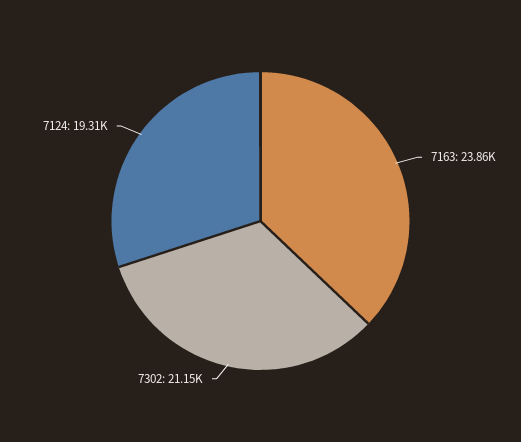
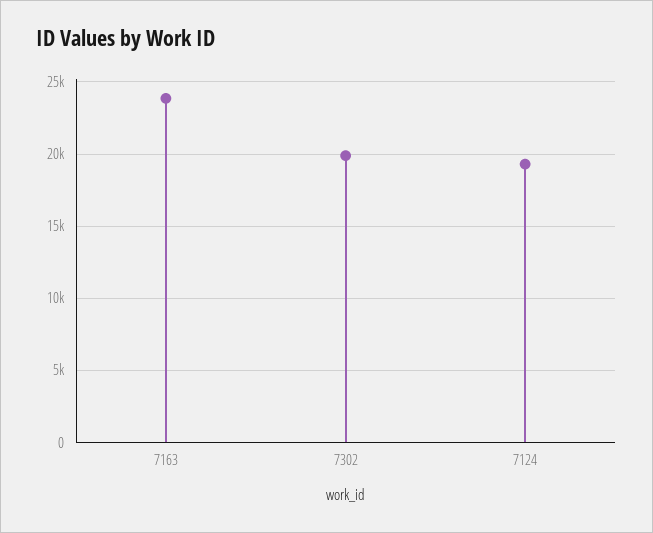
7302: 21150 -> 20000

